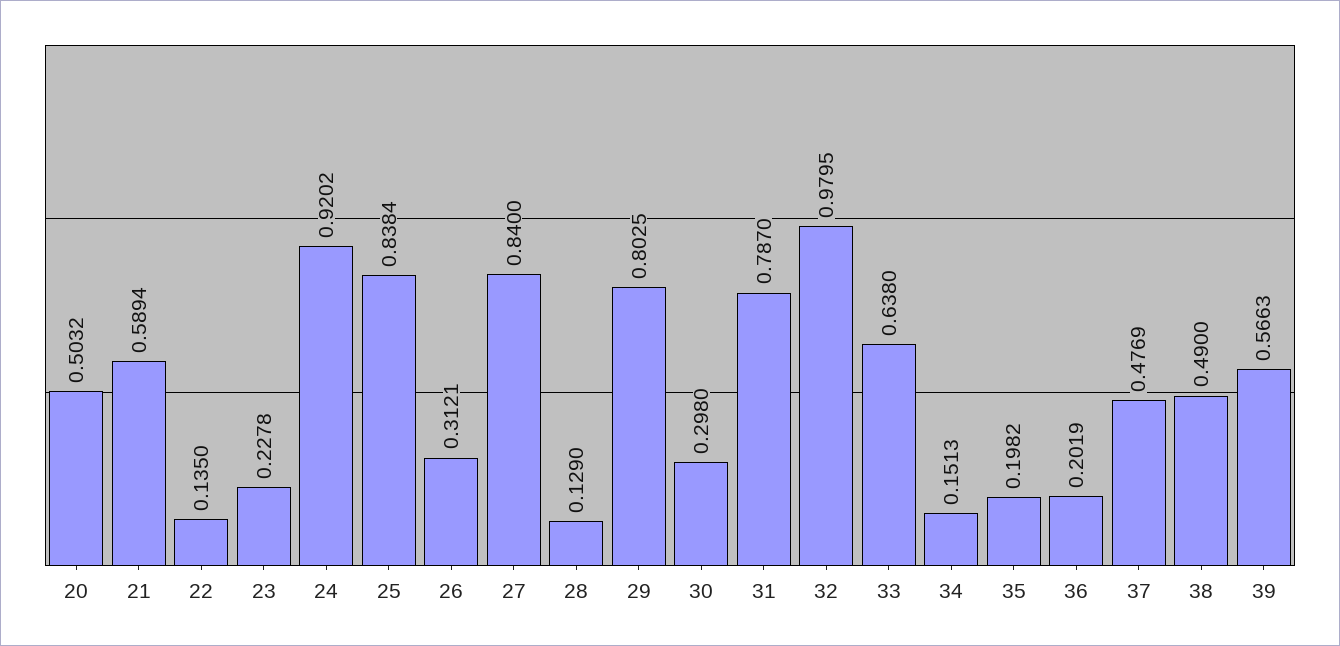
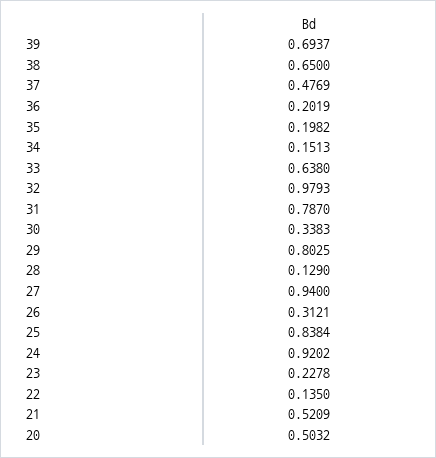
21: 0.5894 -> 0.5209
27: 0.84 -> 0.94
30: 0.298 -> 0.3383
32: 0.9795 -> 0.9793
38: 0.49 -> 0.65
39: 0.5663 -> 0.6937

